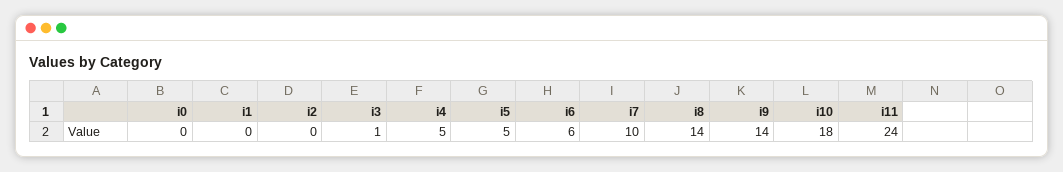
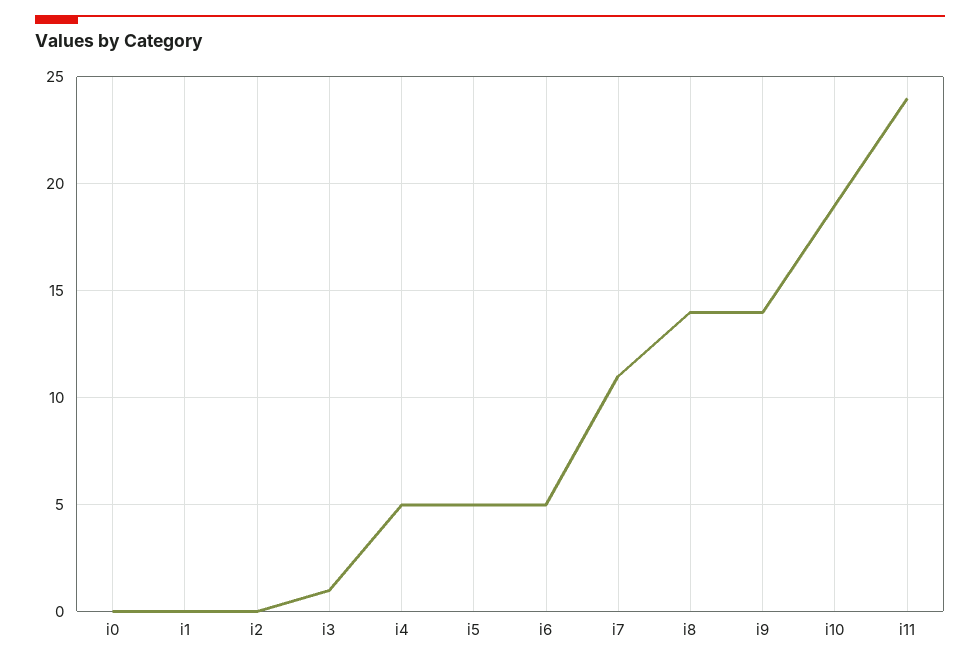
i6: 6 -> 5
i7: 10 -> 11
i10: 18 -> 19

